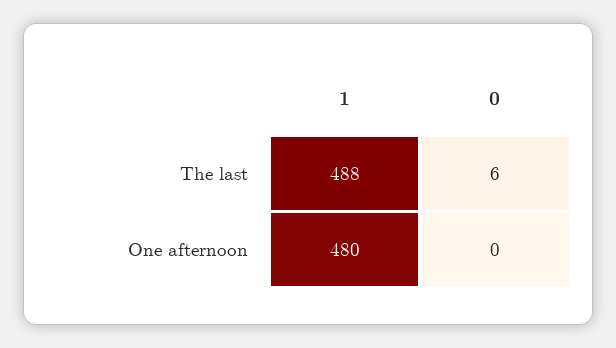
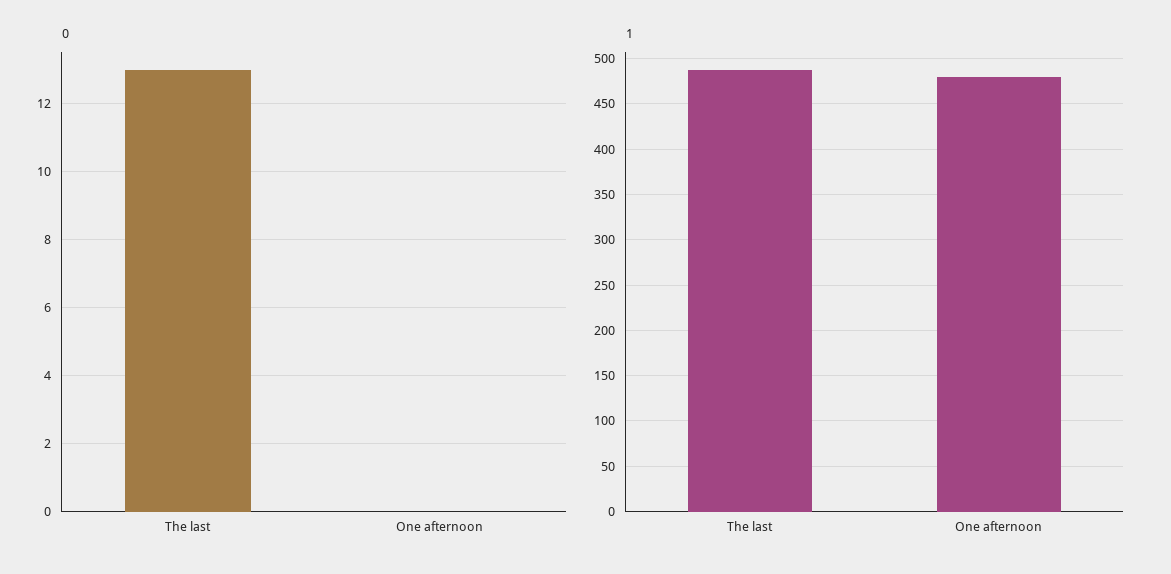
0, The last: 6 -> 13

